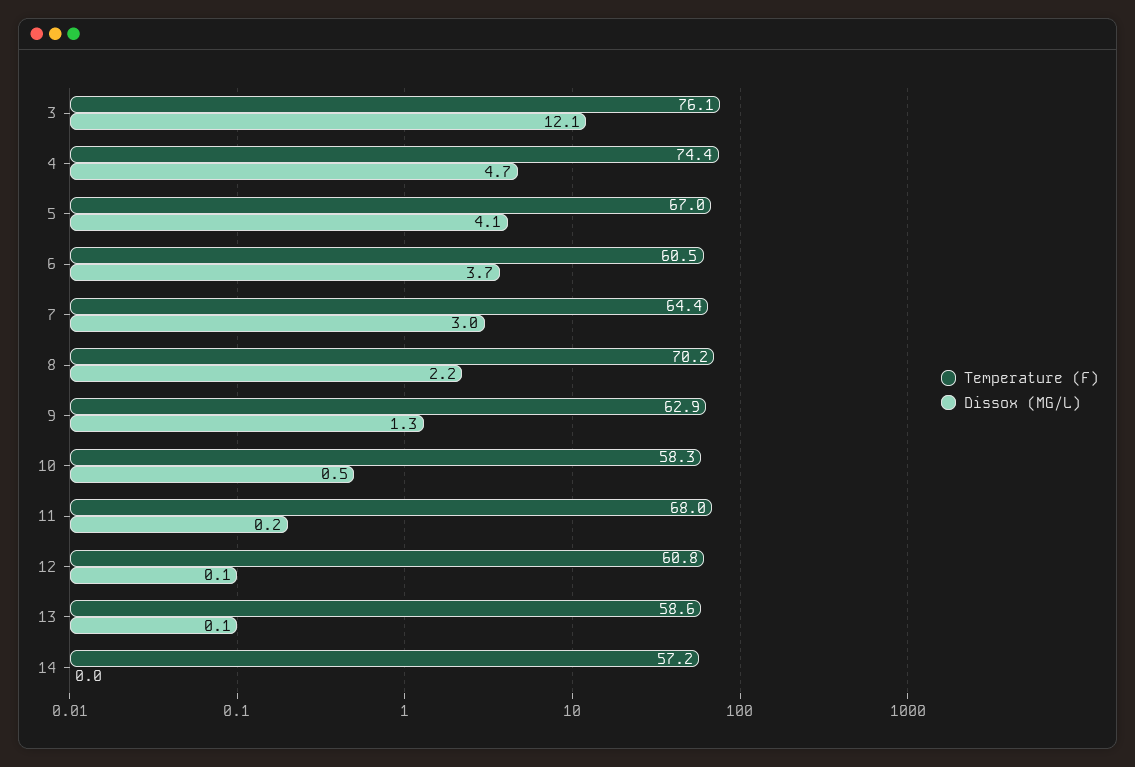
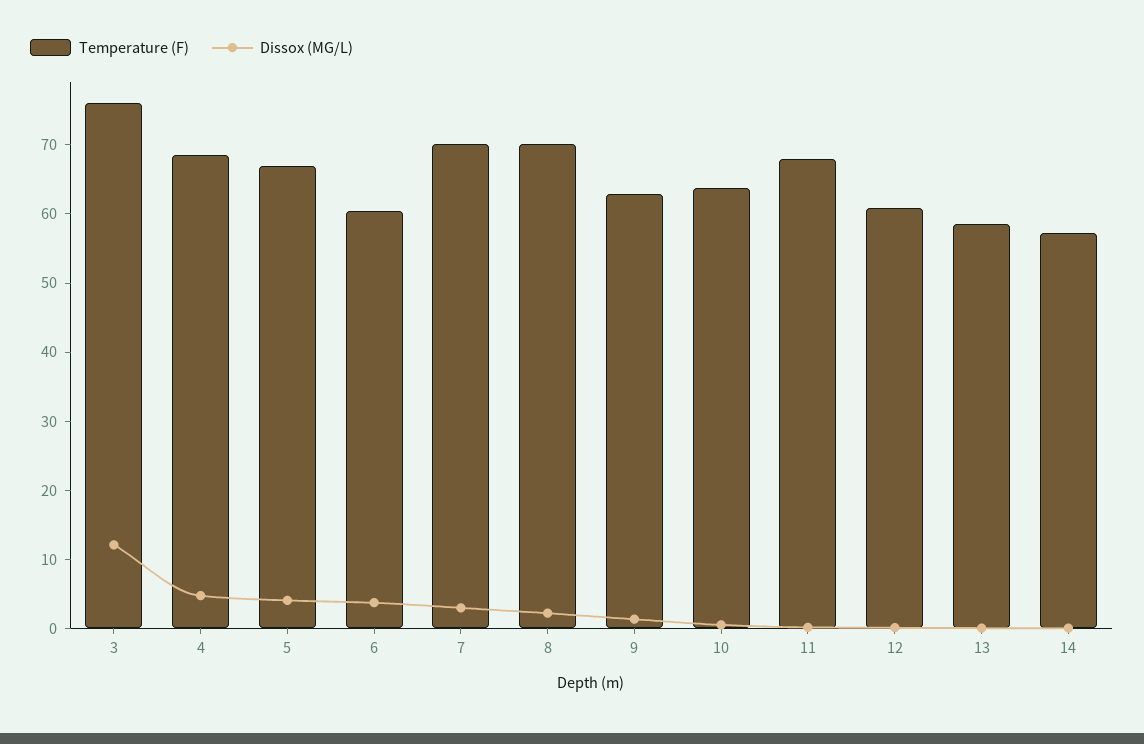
Temperature (F), 4: 74.4 -> 68
Temperature (F), 7: 64.4 -> 70
Temperature (F), 10: 58.3 -> 64

